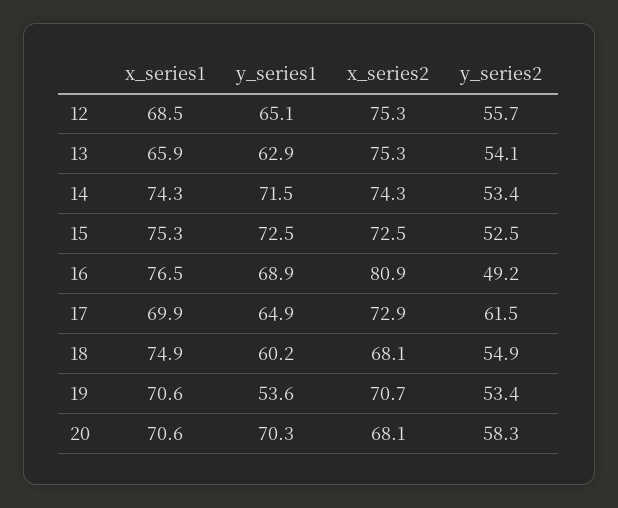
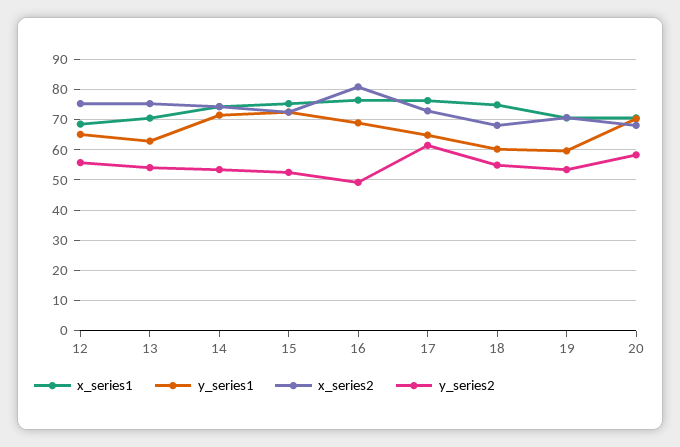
x_series1, 13: 65.9 -> 70
x_series1, 17: 69.9 -> 76
y_series1, 19: 53.6 -> 60

